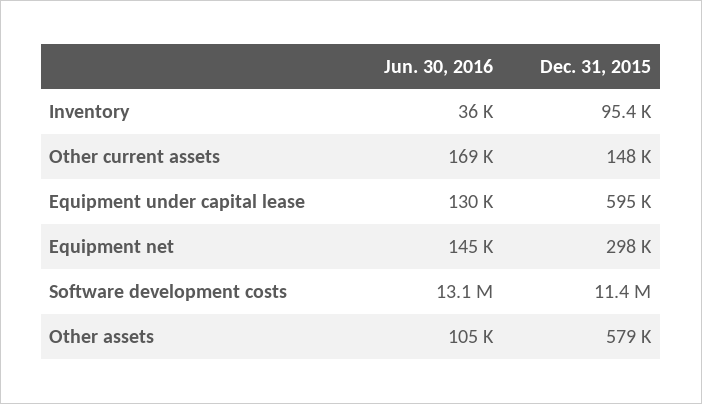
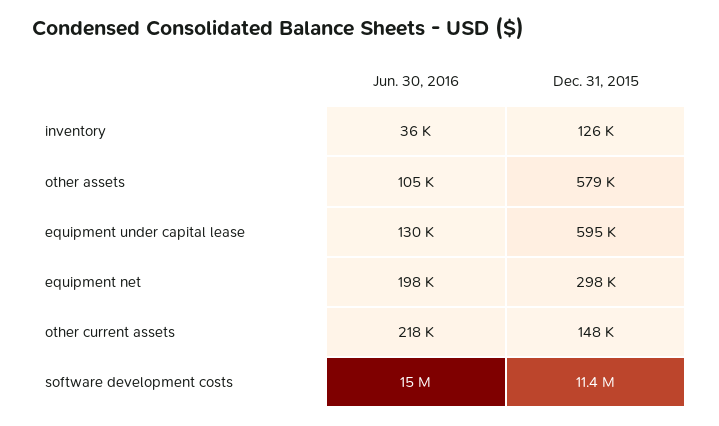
Dec. 31, 2015, Inventory: 95400 -> 126000
Jun. 30, 2016, Other current assets: 169000 -> 218000
Jun. 30, 2016, Equipment net: 145000 -> 198000
Jun. 30, 2016, Software development costs: 13100000 -> 15000000

